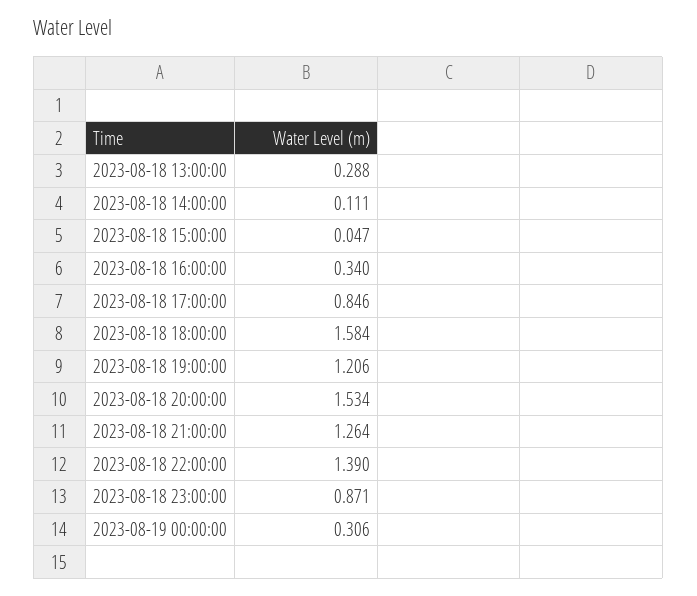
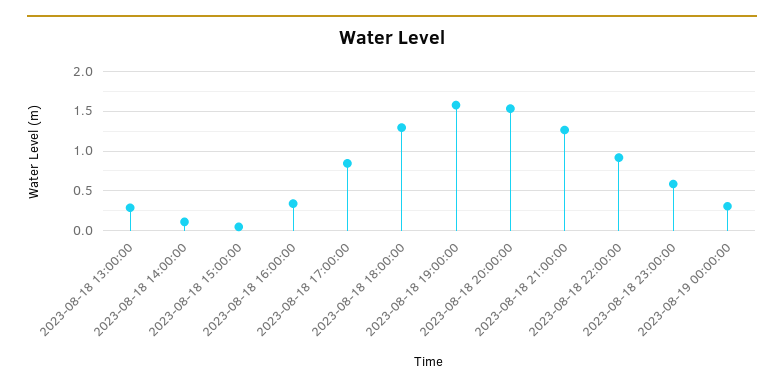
2023-08-18 18:00:00: 1.584 -> 1.3
2023-08-18 19:00:00: 1.206 -> 1.6
2023-08-18 22:00:00: 1.39 -> 0.9
2023-08-18 23:00:00: 0.871 -> 0.6

